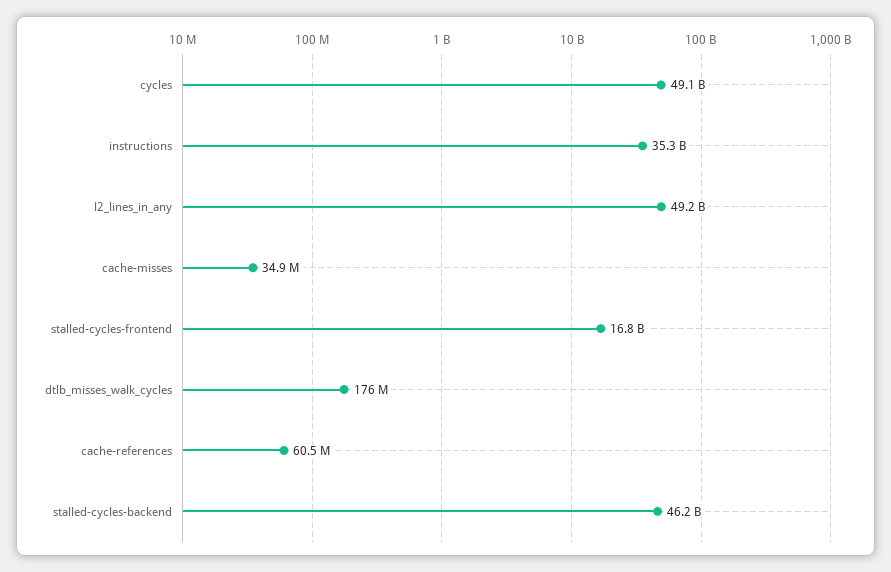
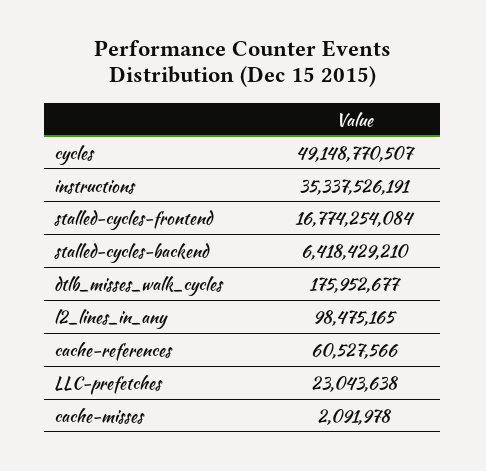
l2_lines_in_any: 49200000000 -> 98475165
cache-misses: 34900000 -> 2091978
stalled-cycles-backend: 46200000000 -> 6418429210
LLC-prefetches: none -> 23043638

